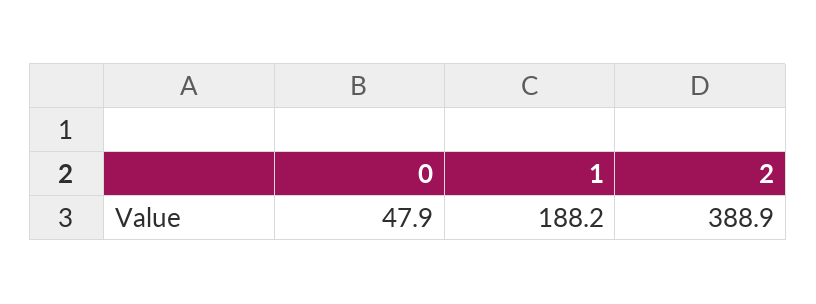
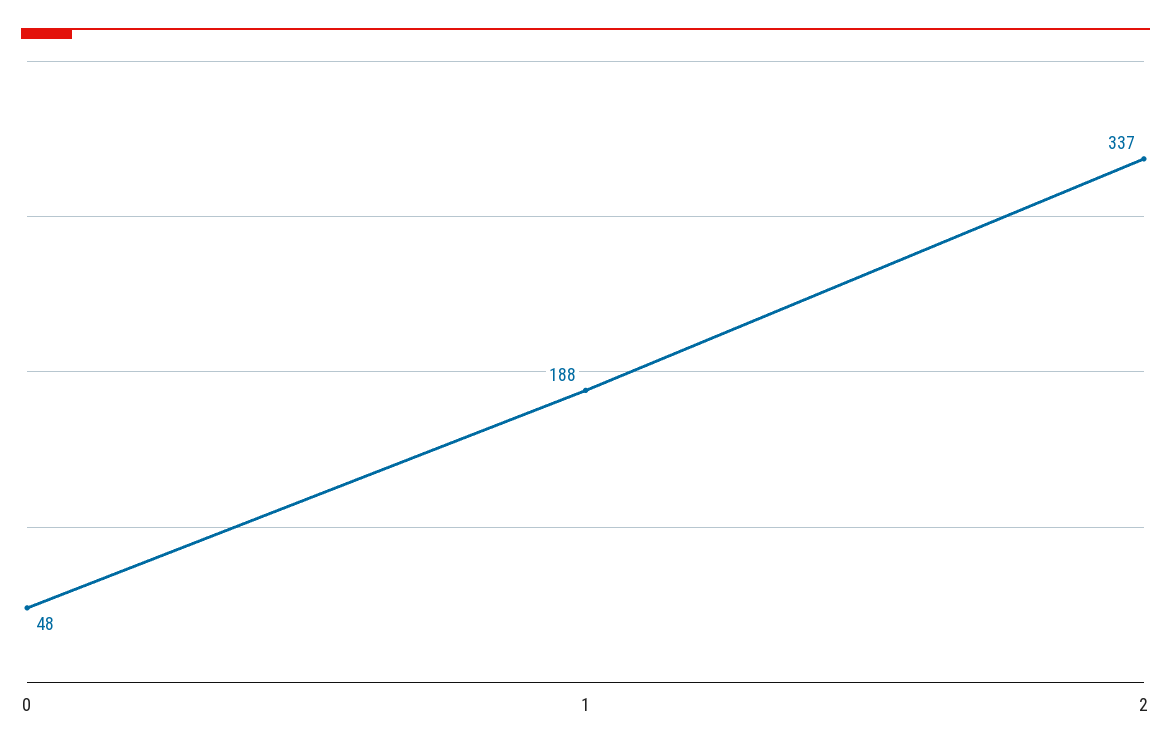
2: 388.9 -> 337

